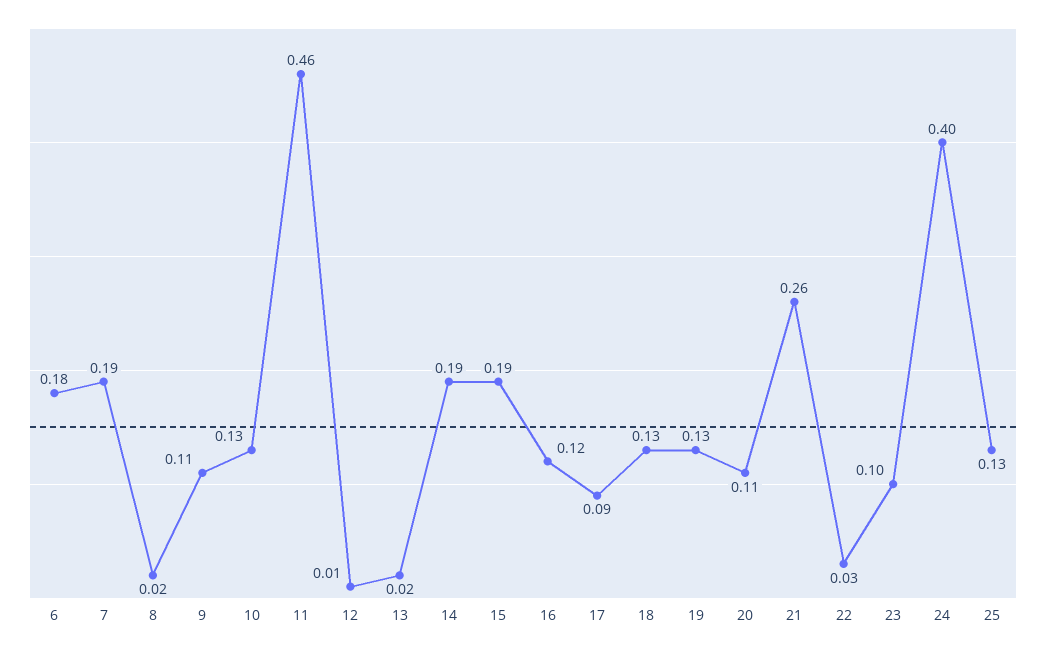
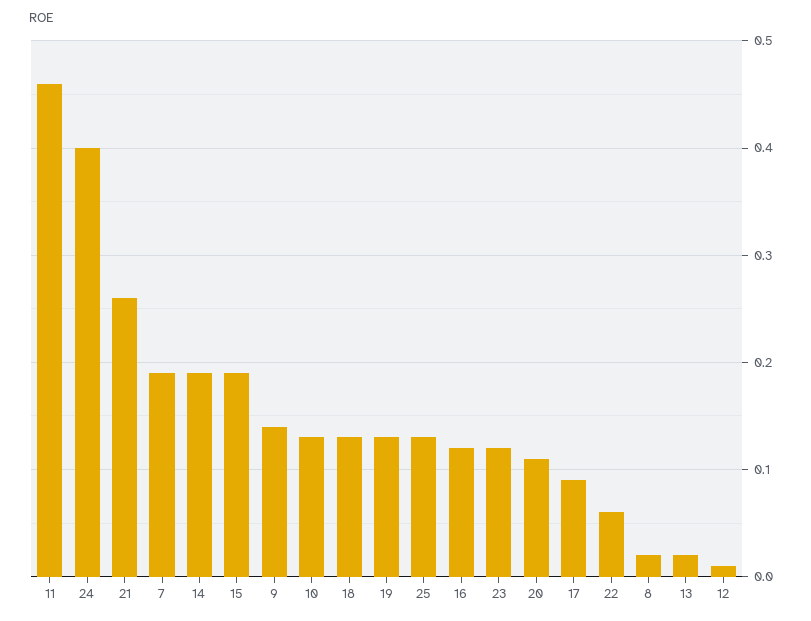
6: 0.18 -> none
9: 0.11 -> 0.14
22: 0.03 -> 0.06
23: 0.1 -> 0.12

